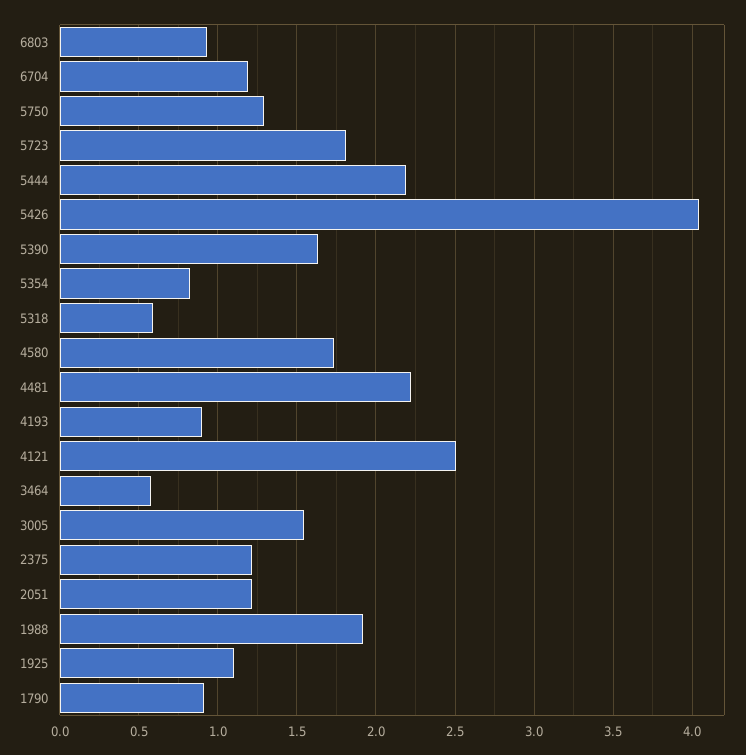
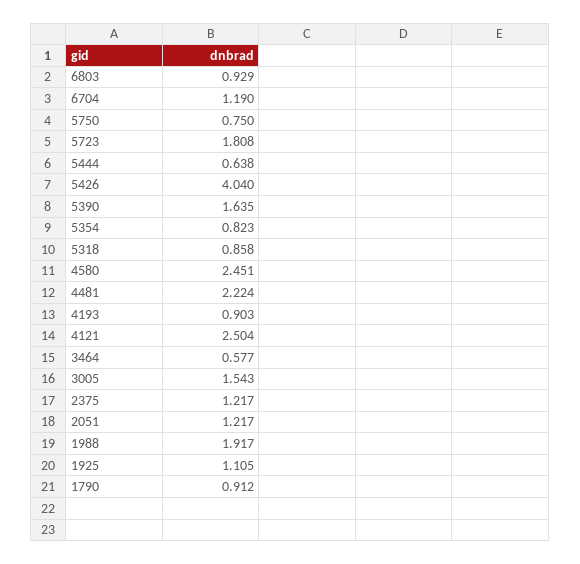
5750: 1.3 -> 0.75
5444: 2.2 -> 0.638
5318: 0.6 -> 0.858
4580: 1.75 -> 2.451

